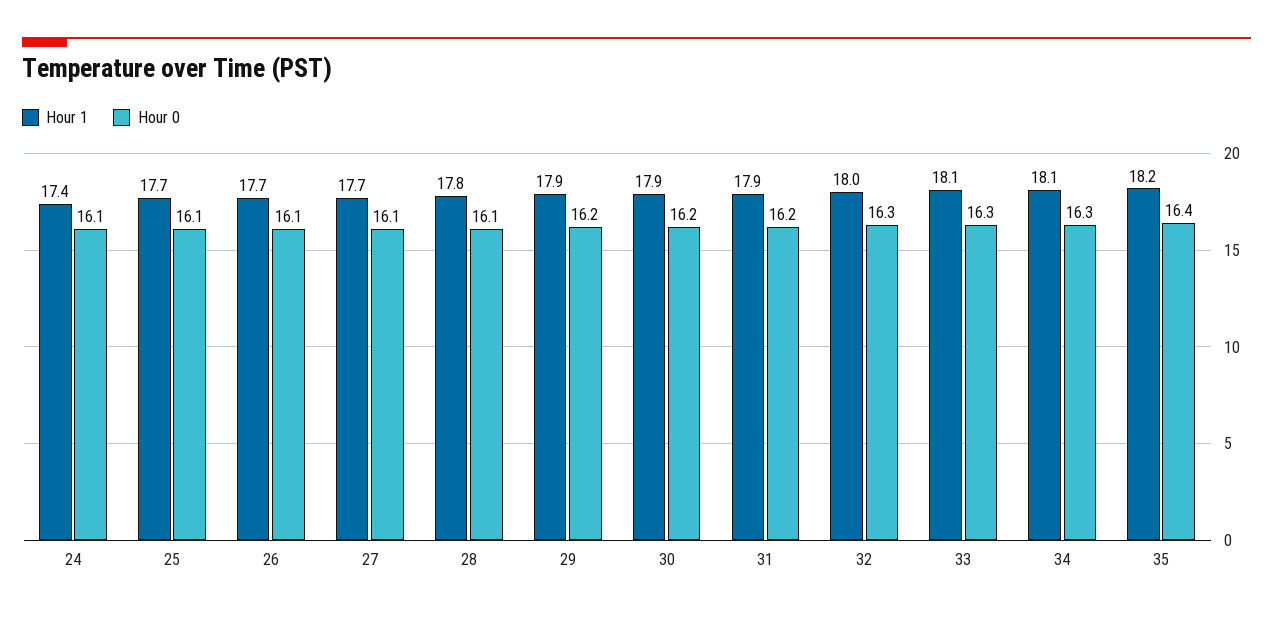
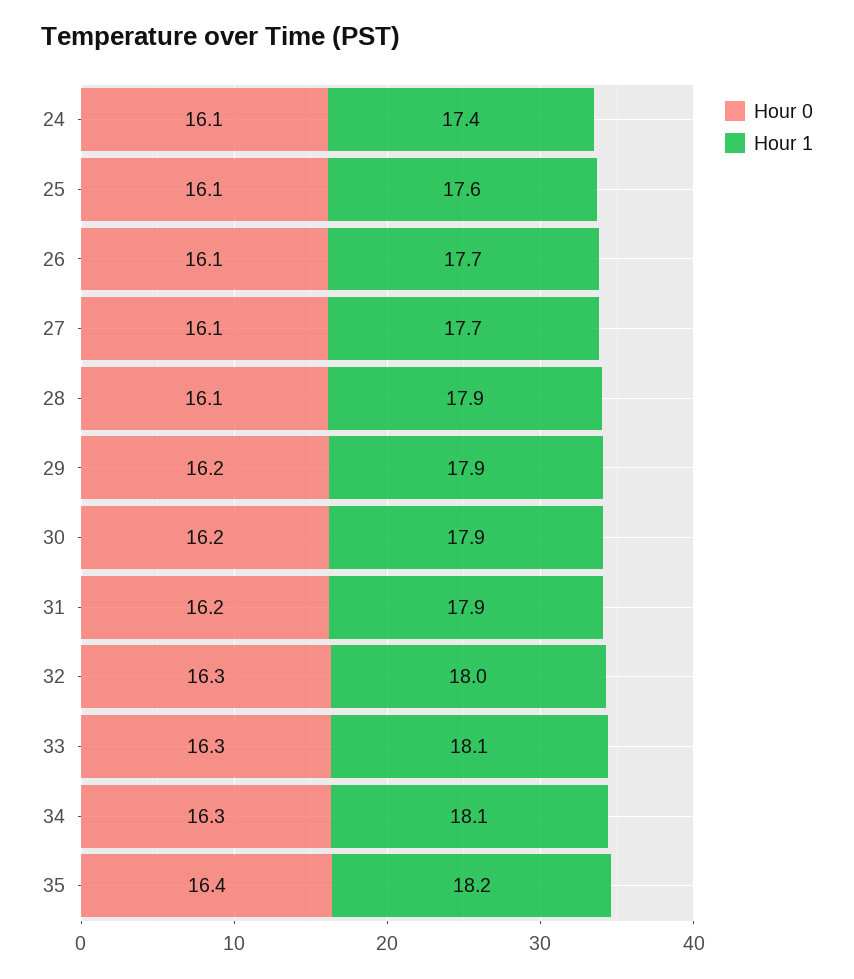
Hour 1, 25: 17.7 -> 17.6
Hour 1, 28: 17.8 -> 17.9

